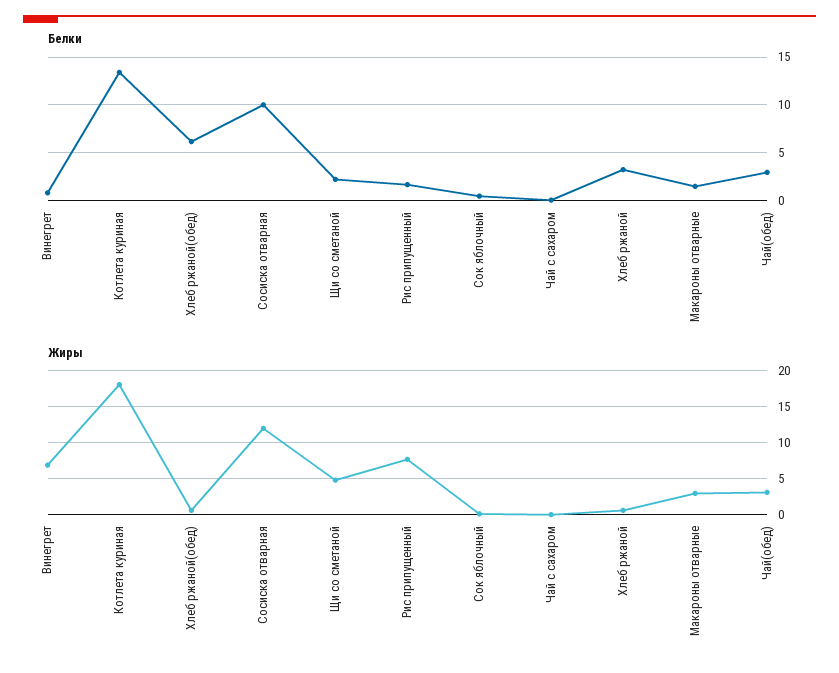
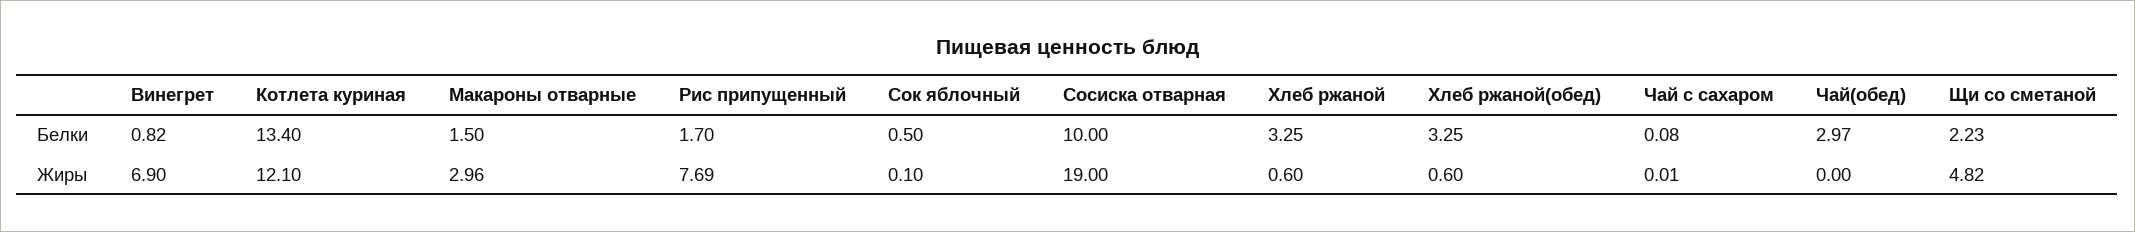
Белки, Хлеб ржаной(обед): 6 -> 3.25
Жиры, Котлета куриная: 18 -> 12.1
Жиры, Сосиска отварная: 12 -> 19
Жиры, Чай(обед): 3 -> 0

